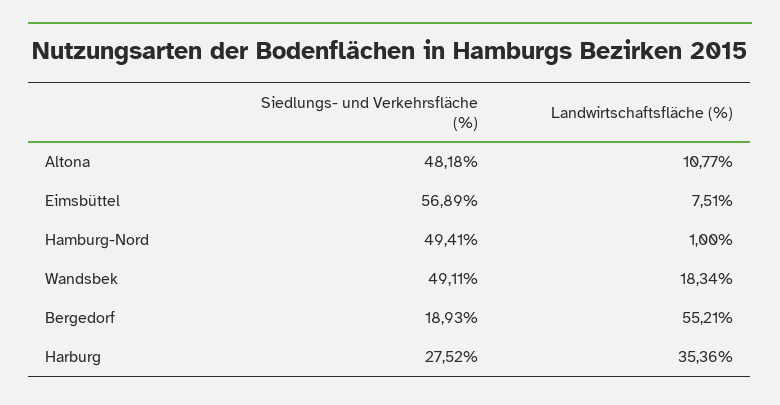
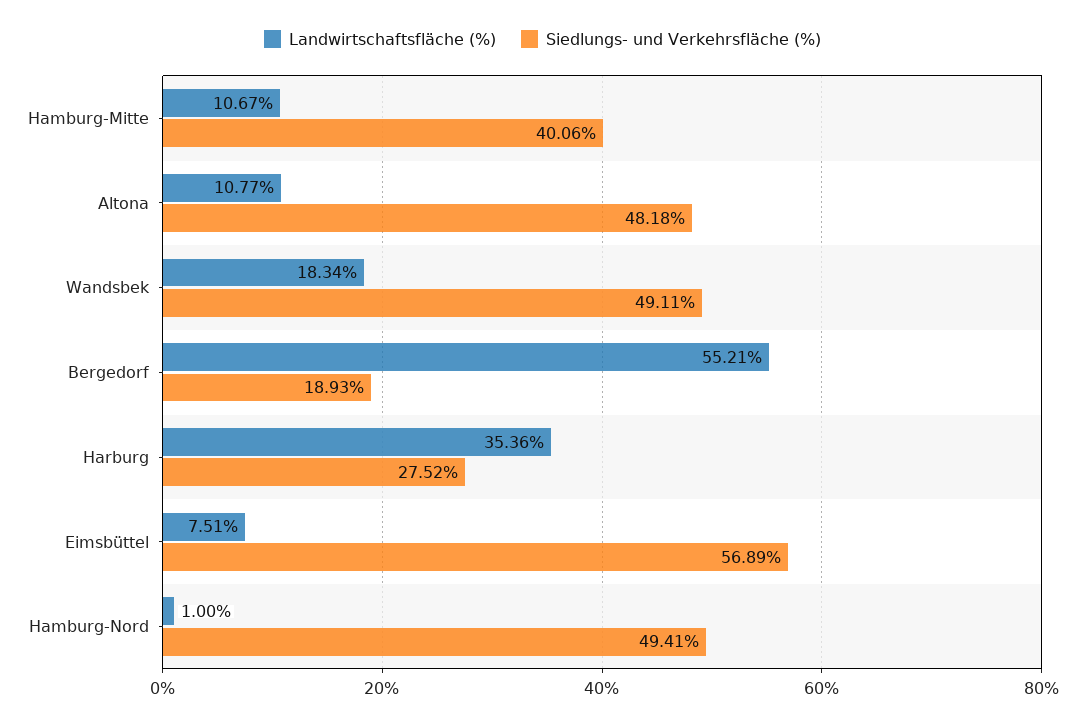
Landwirtschaftsfläche (%), Hamburg-Mitte: none -> 10.67
Siedlungs- und Verkehrsfläche (%), Hamburg-Mitte: none -> 40.06

